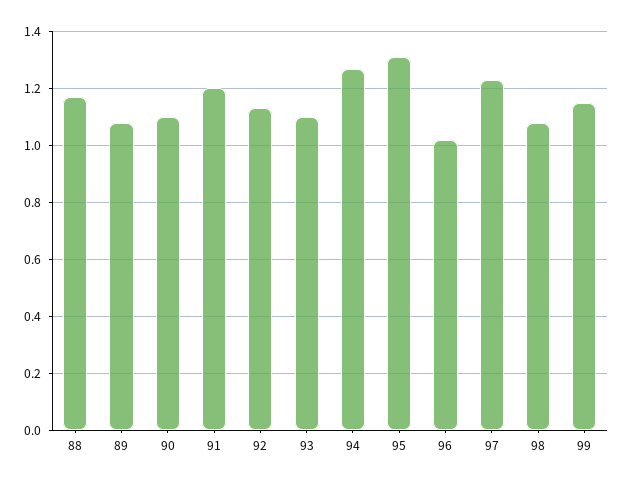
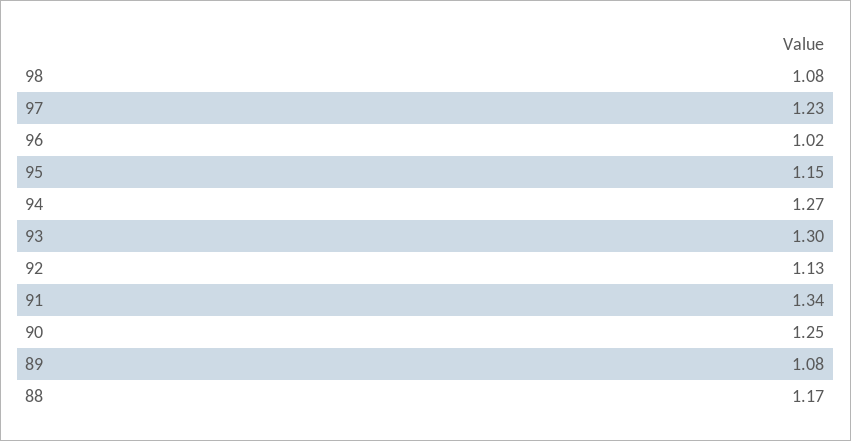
90: 1.1 -> 1.25
91: 1.2 -> 1.34
93: 1.1 -> 1.3
95: 1.3 -> 1.15
99: 1.15 -> none

